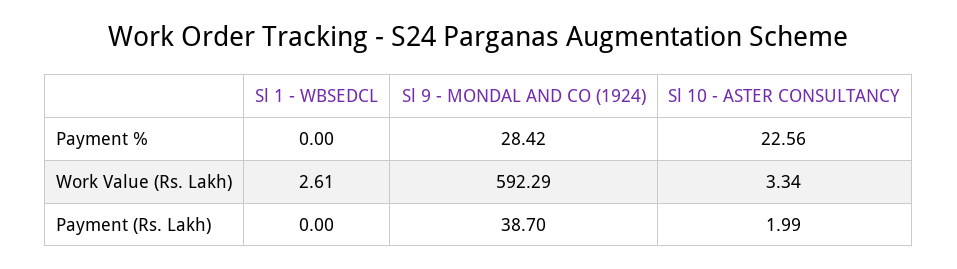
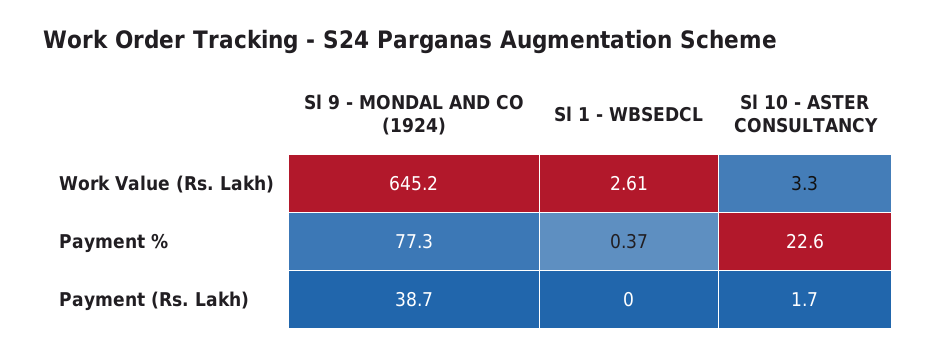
Sl 1 - WBSEDCL, Payment %: 0 -> 0.37
Sl 9 - MONDAL AND CO (1924), Payment %: 28.42 -> 77.3
Sl 9 - MONDAL AND CO (1924), Work Value (Rs. Lakh): 592.29 -> 645.2
Sl 10 - ASTER CONSULTANCY, Payment (Rs. Lakh): 1.99 -> 1.7

